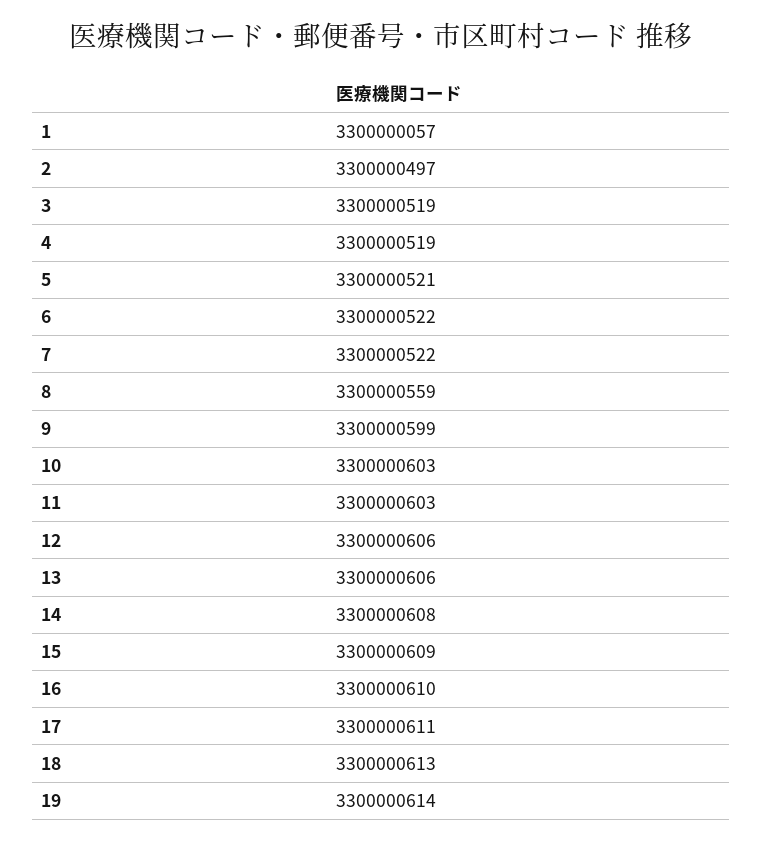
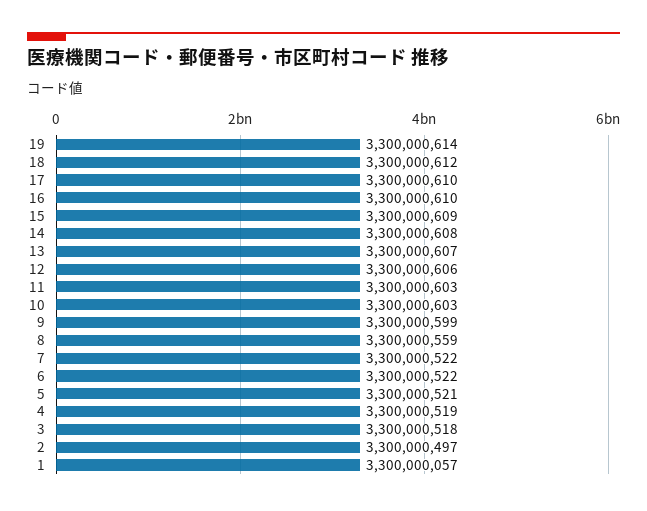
3: 3300000519 -> 3300000518
13: 3300000606 -> 3300000607
17: 3300000611 -> 3300000610
18: 3300000613 -> 3300000612

